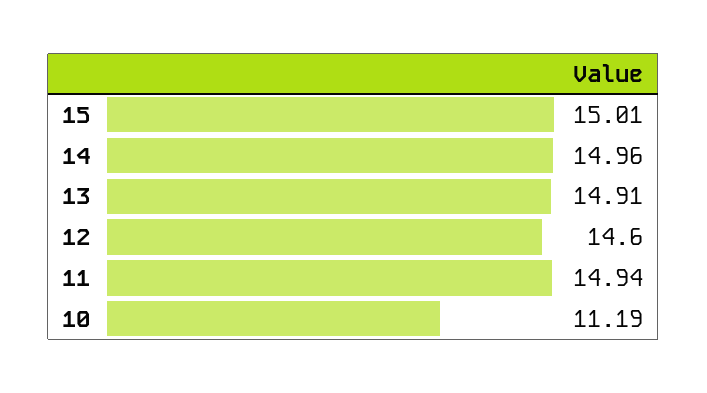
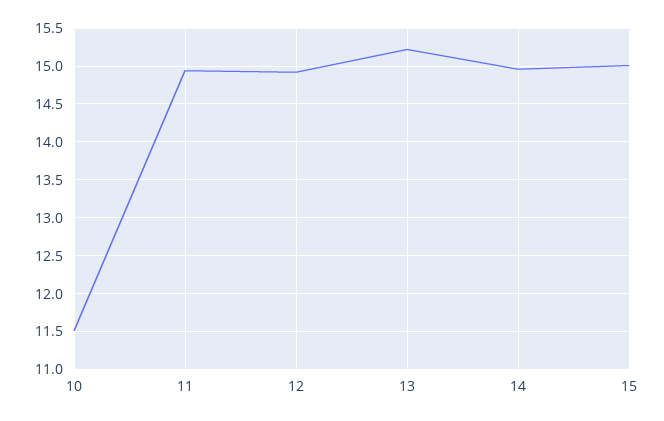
13: 14.91 -> 15.2
12: 14.6 -> 14.9
10: 11.19 -> 11.5

